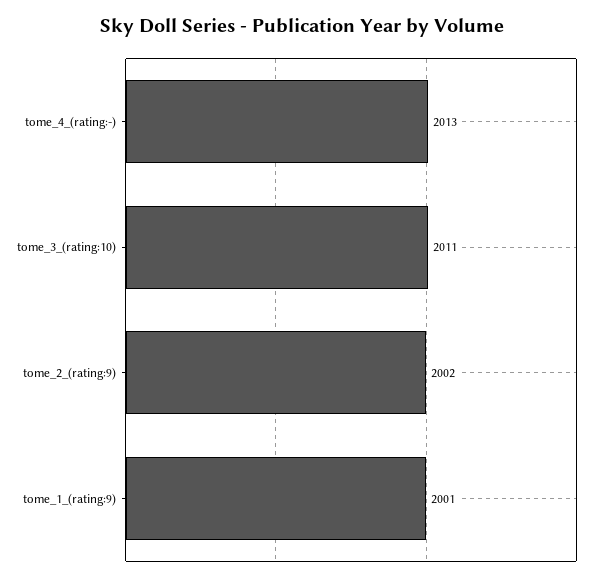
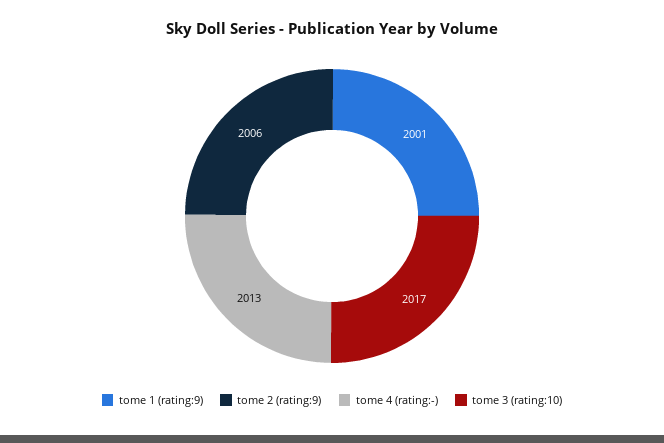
tome_3_(rating:10): 2011 -> 2017
tome_2_(rating:9): 2002 -> 2006

